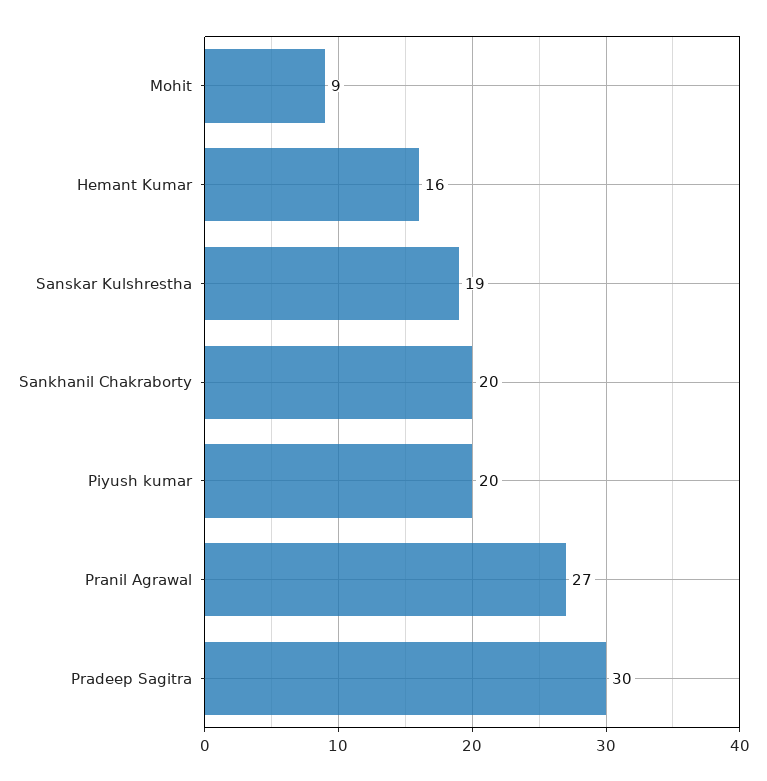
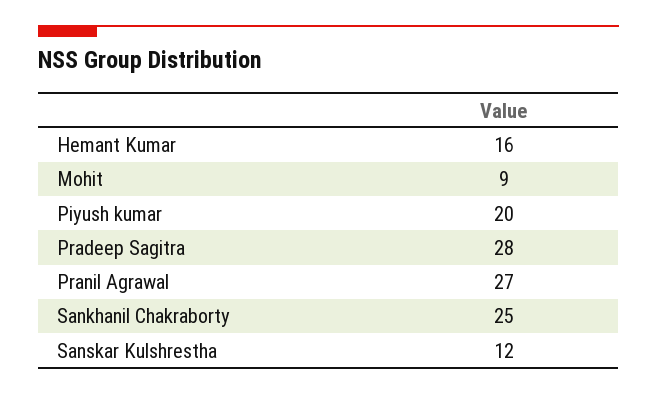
Sanskar Kulshrestha: 19 -> 12
Sankhanil Chakraborty: 20 -> 25
Pradeep Sagitra: 30 -> 28

